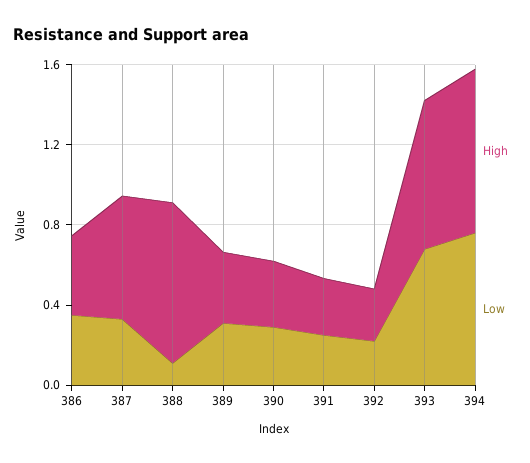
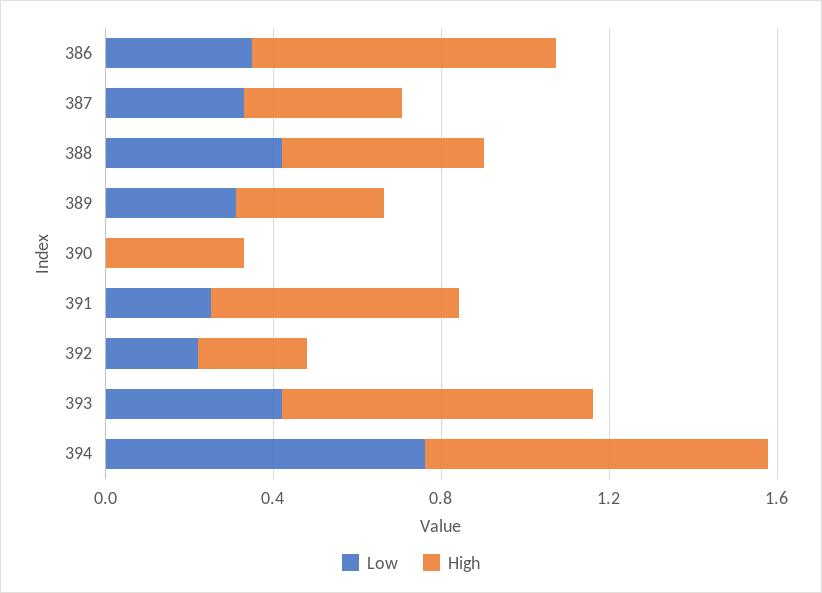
High, 386: 0.4 -> 0.7
High, 387: 0.6 -> 0.4
High, 388: 0.8 -> 0.5
Low, 388: 0.1 -> 0.4
Low, 390: 0.3 -> 0
High, 391: 0.3 -> 0.6
Low, 393: 0.7 -> 0.4

